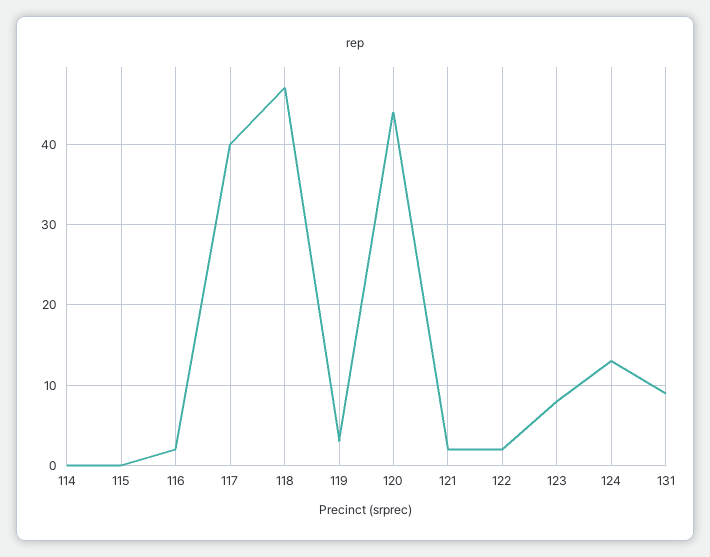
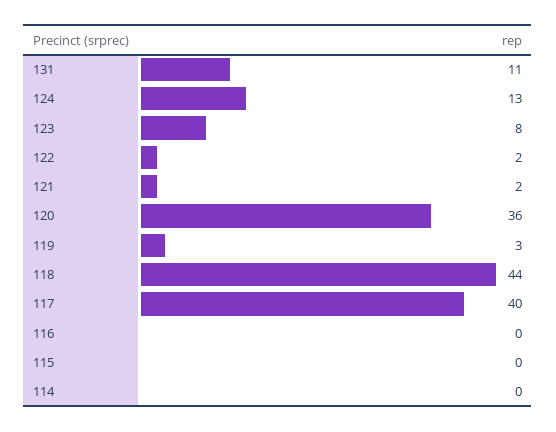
116: 2 -> 0
118: 47 -> 44
120: 44 -> 36
131: 9 -> 11

